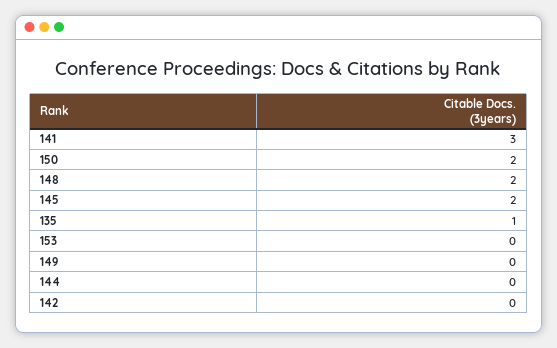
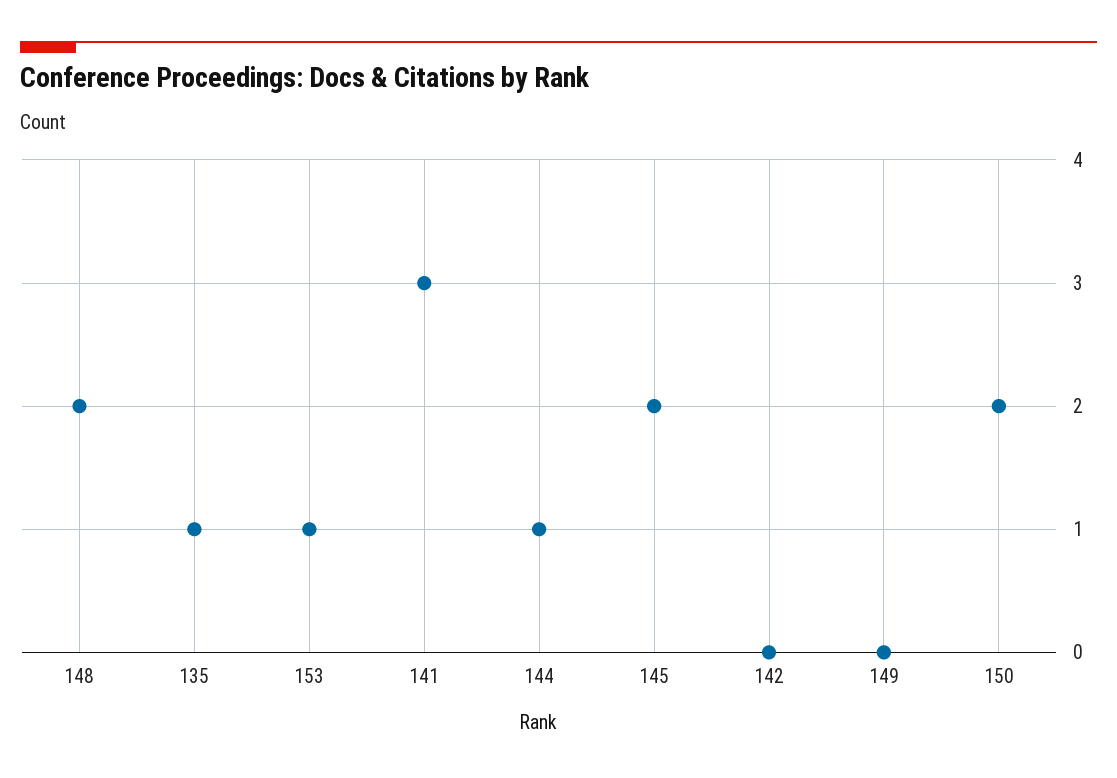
153: 0 -> 1
144: 0 -> 1

